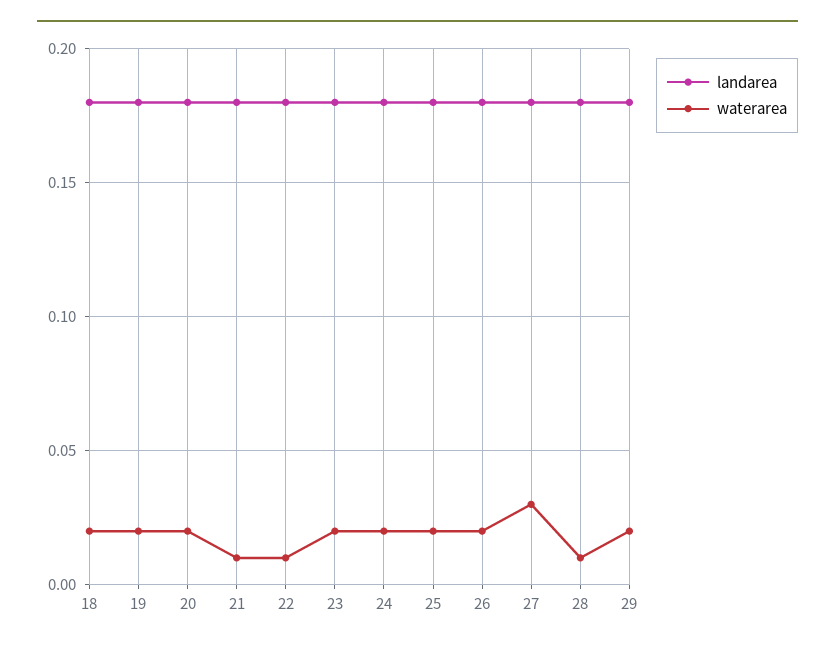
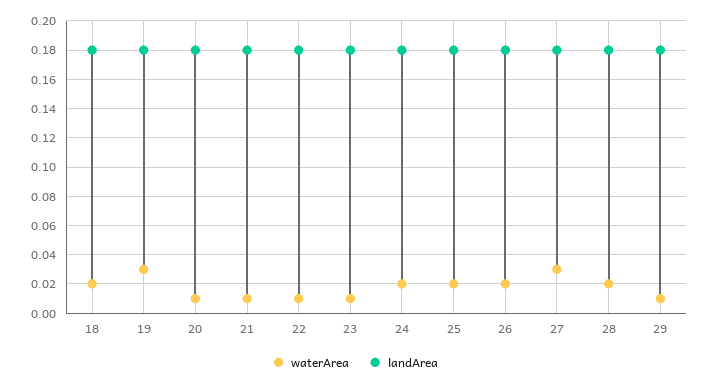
waterarea, 19: 0.02 -> 0.03
waterarea, 20: 0.02 -> 0.01
waterarea, 23: 0.02 -> 0.01
waterarea, 28: 0.01 -> 0.02
waterarea, 29: 0.02 -> 0.01

